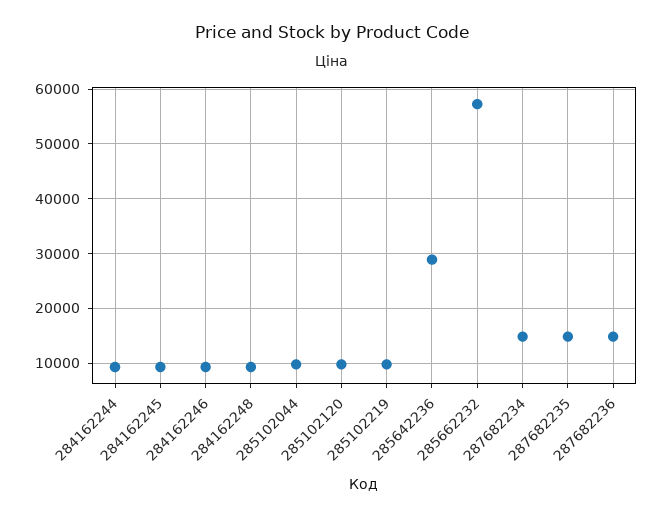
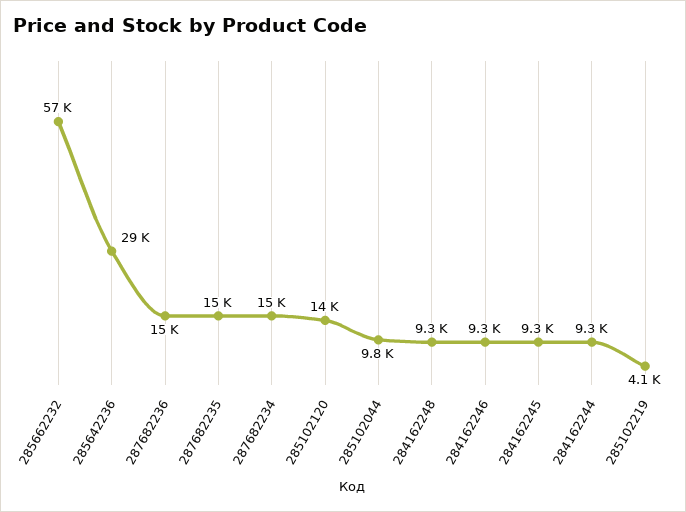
285102120: 10000 -> 14000
285102219: 10000 -> 4100

